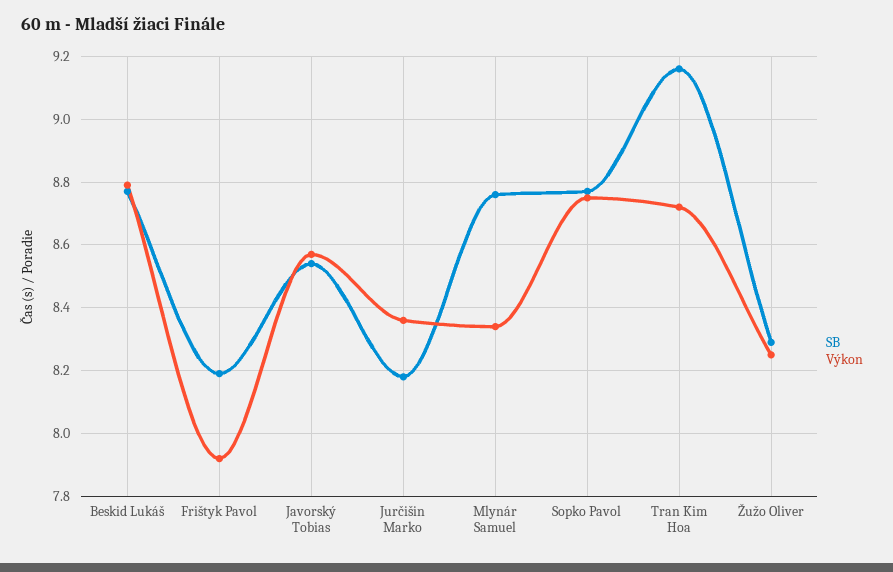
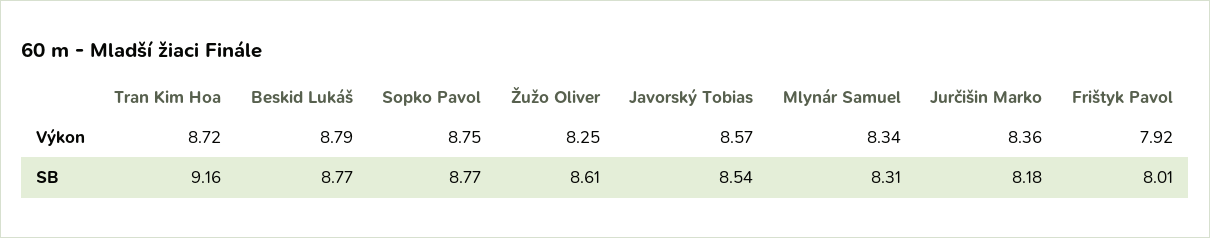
SB, Frištyk Pavol: 8.2 -> 8.01
SB, Mlynár Samuel: 8.75 -> 8.31
SB, Žužo Oliver: 8.3 -> 8.61

